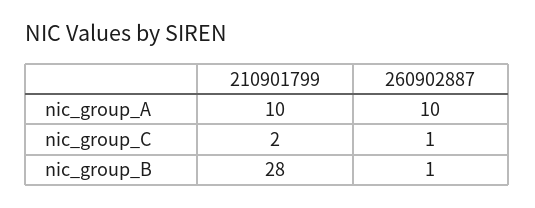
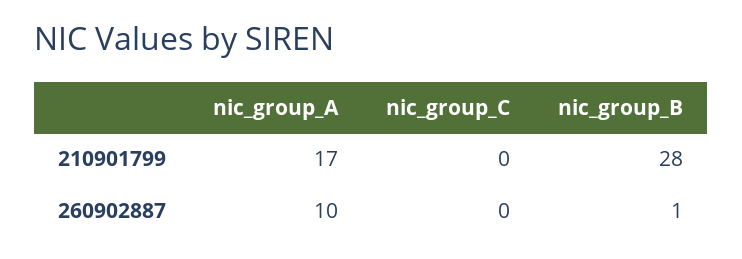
210901799, nic_group_A: 10 -> 17
210901799, nic_group_C: 2 -> 0
260902887, nic_group_C: 1 -> 0

